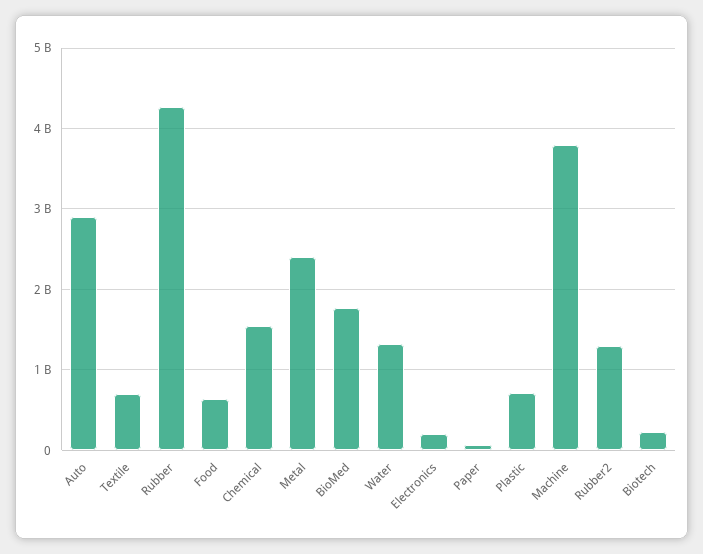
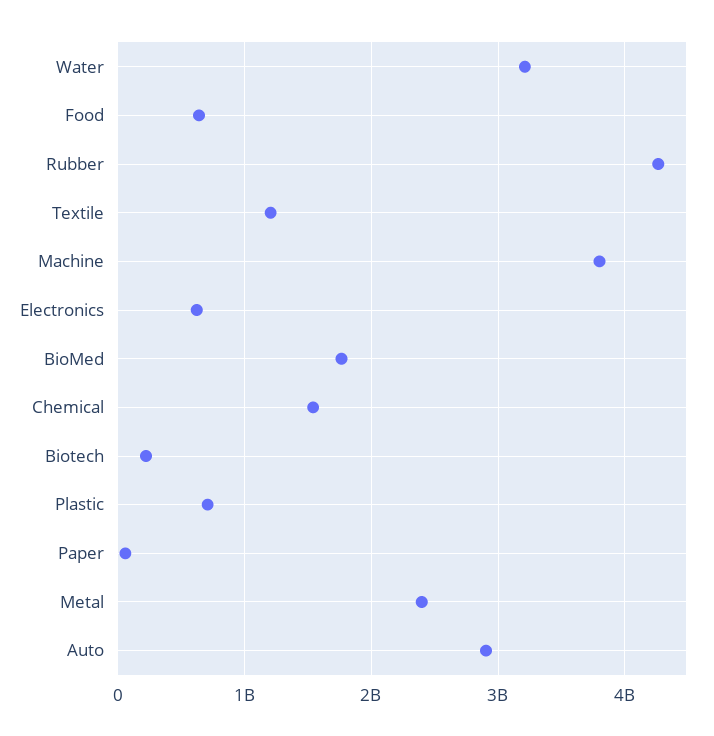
Textile: 700000000 -> 1200000000
Water: 1300000000 -> 3200000000
Electronics: 200000000 -> 600000000
Rubber2: 1300000000 -> none

